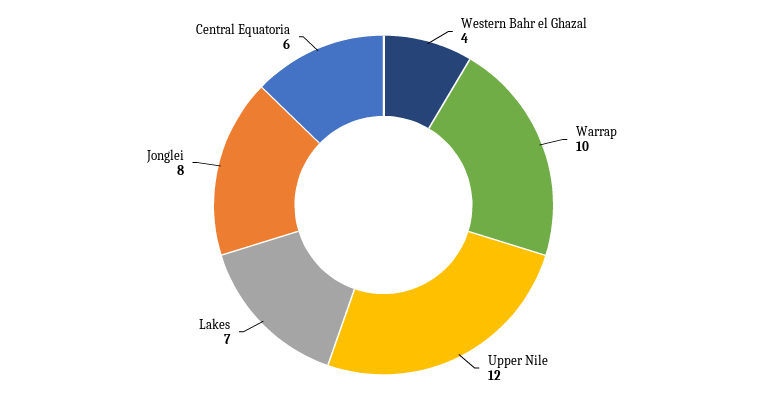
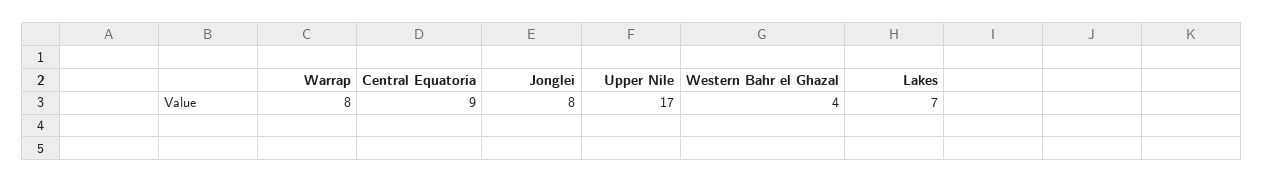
Warrap: 10 -> 8
Upper Nile: 12 -> 17
Central Equatoria: 6 -> 9

